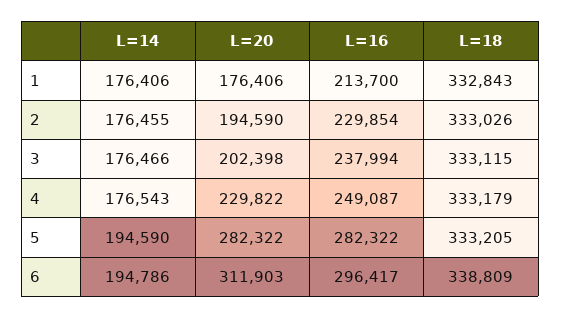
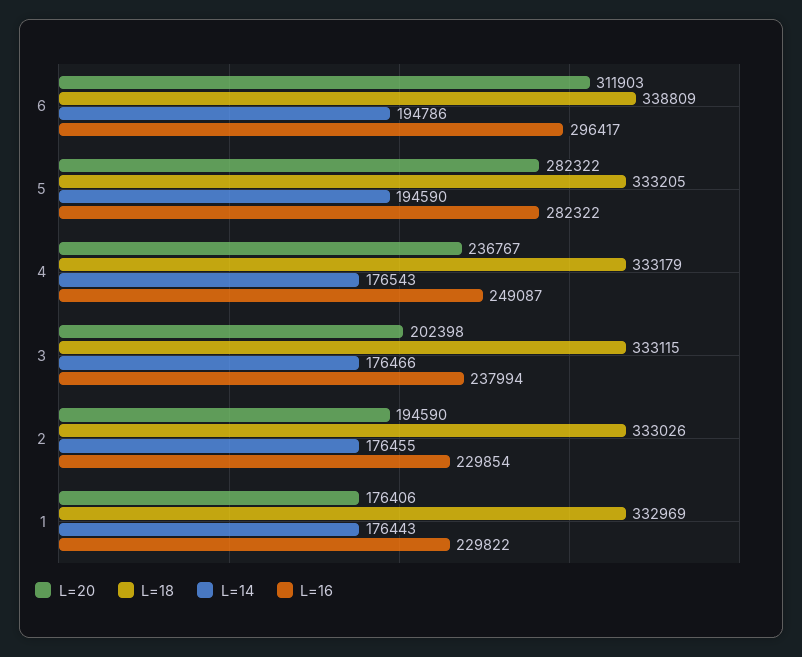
L=14, 1: 176406 -> 176443
L=16, 1: 213700 -> 229822
L=18, 1: 332843 -> 332969
L=20, 4: 229822 -> 236767

